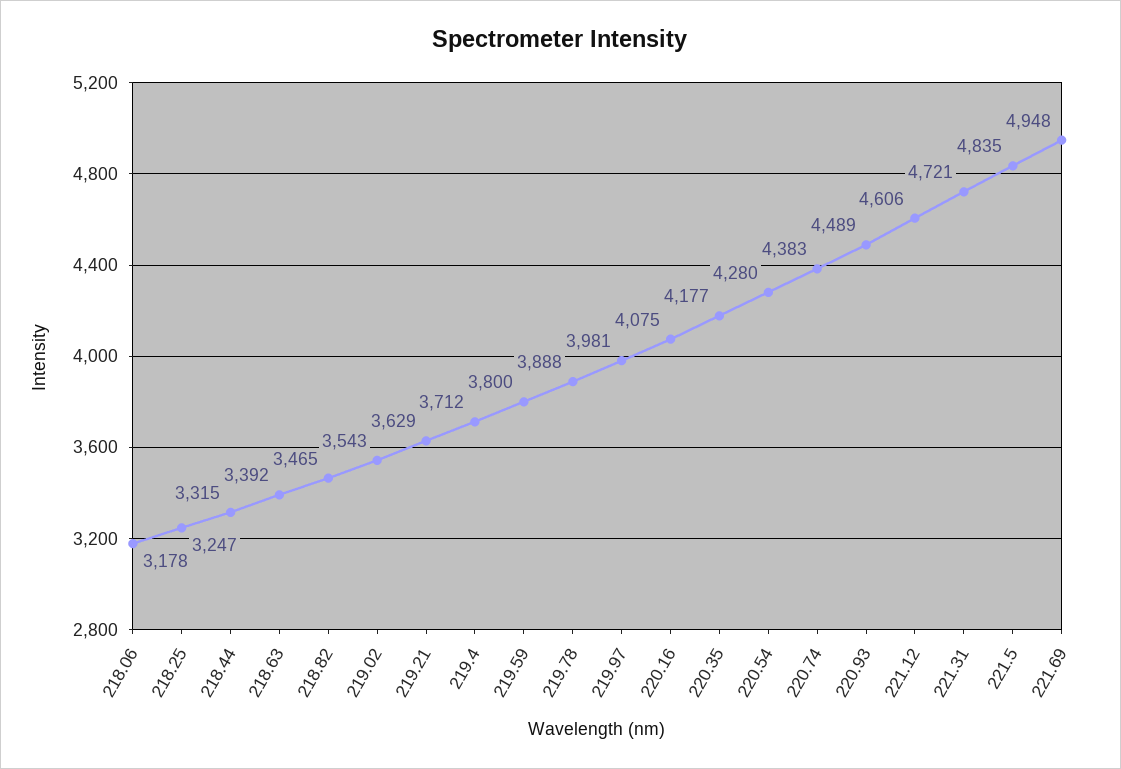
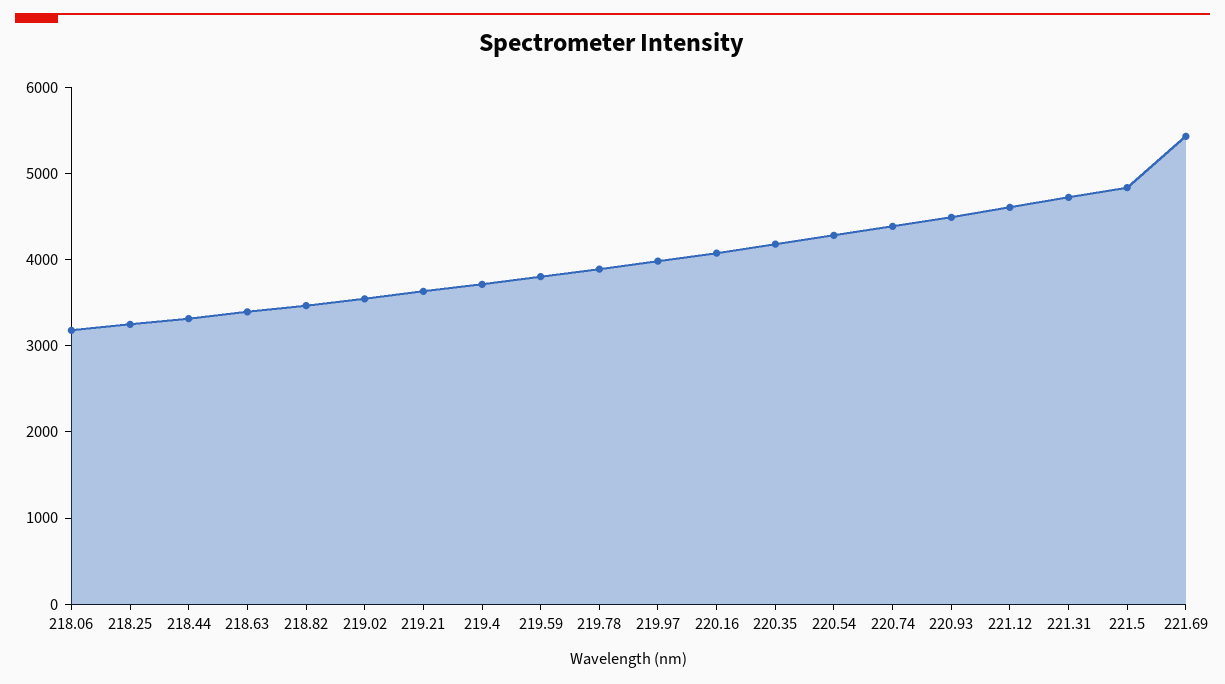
221.69: 4948 -> 5400

